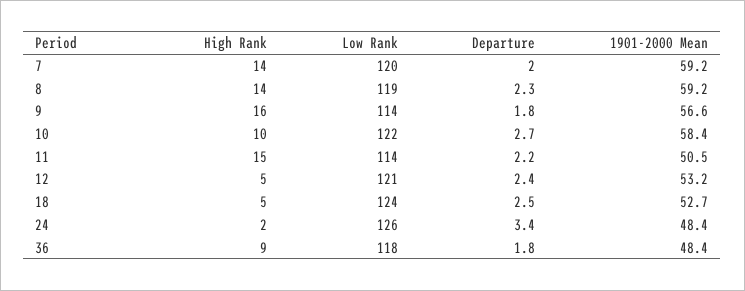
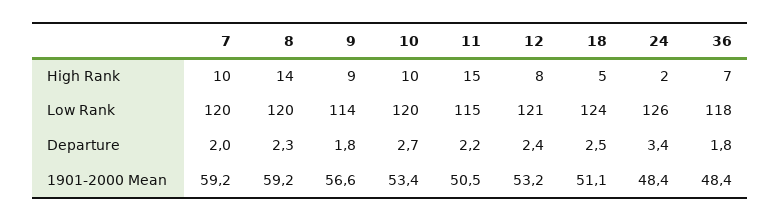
High Rank, 7: 14 -> 10
Low Rank, 8: 119 -> 120
High Rank, 9: 16 -> 9
Low Rank, 10: 122 -> 120
1901-2000 Mean, 10: 58.4 -> 53.4
Low Rank, 11: 114 -> 115
High Rank, 12: 5 -> 8
1901-2000 Mean, 18: 52.7 -> 51.1
High Rank, 36: 9 -> 7

